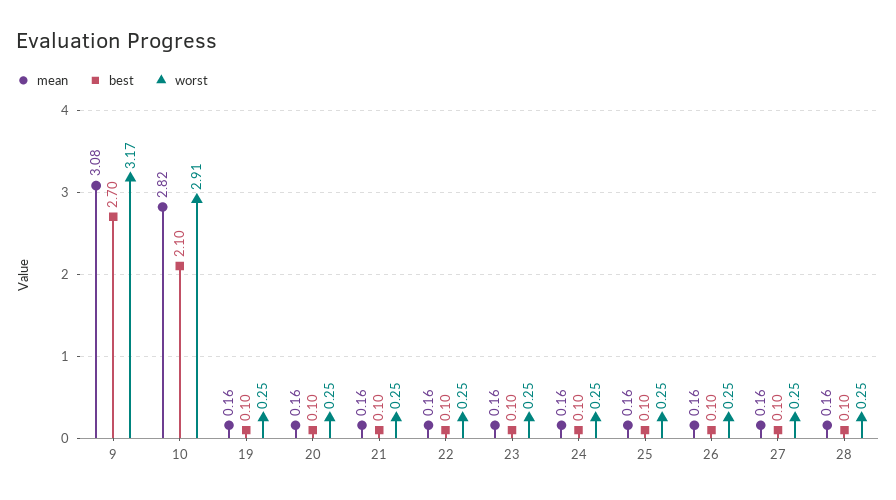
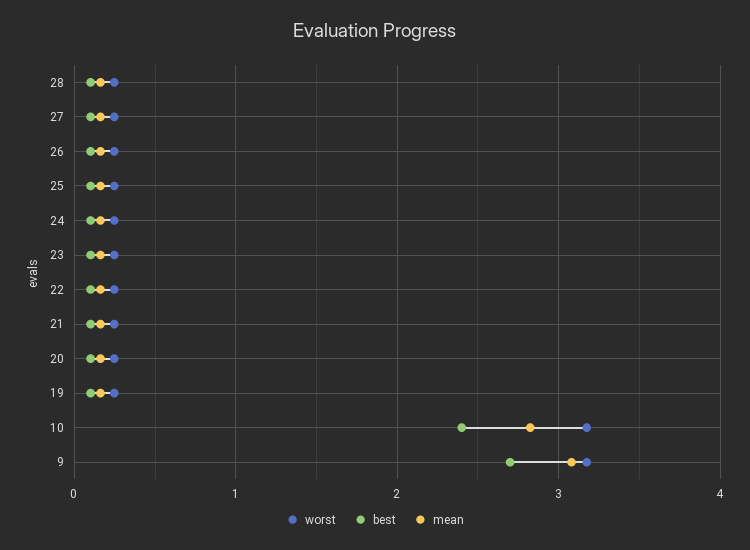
best, 10: 2.1 -> 2.4
worst, 10: 2.91 -> 3.2

